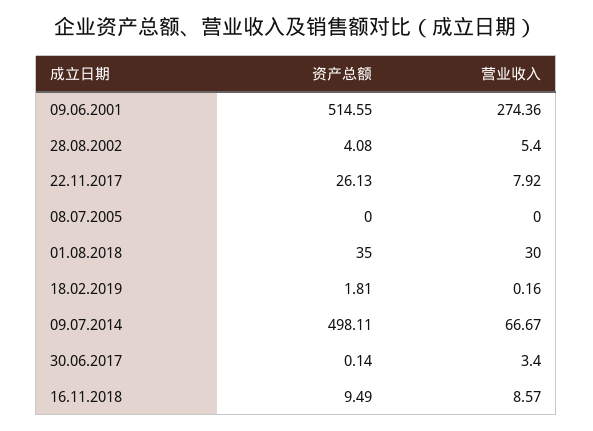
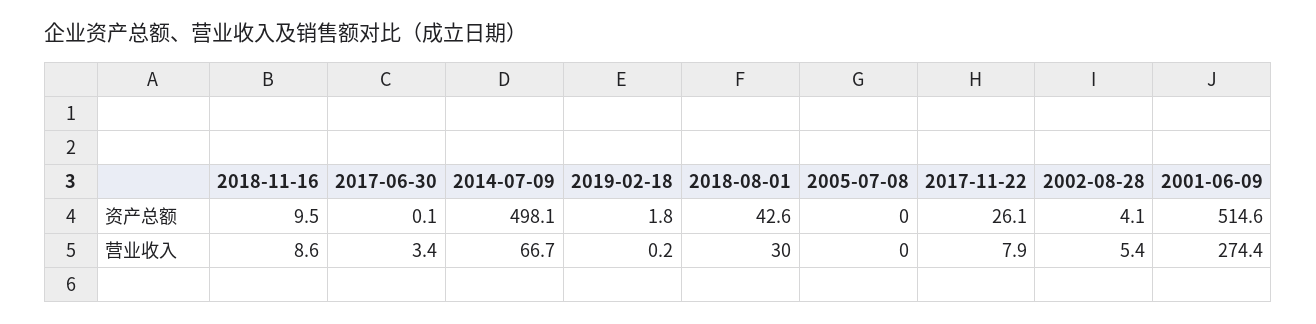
资产总额, 01.08.2018: 35 -> 42.6

